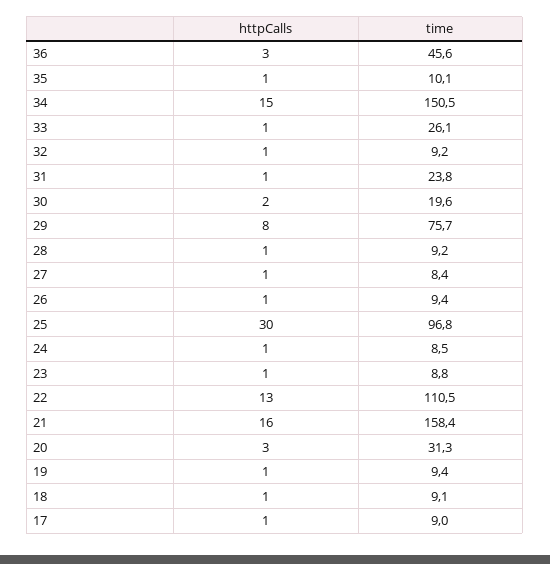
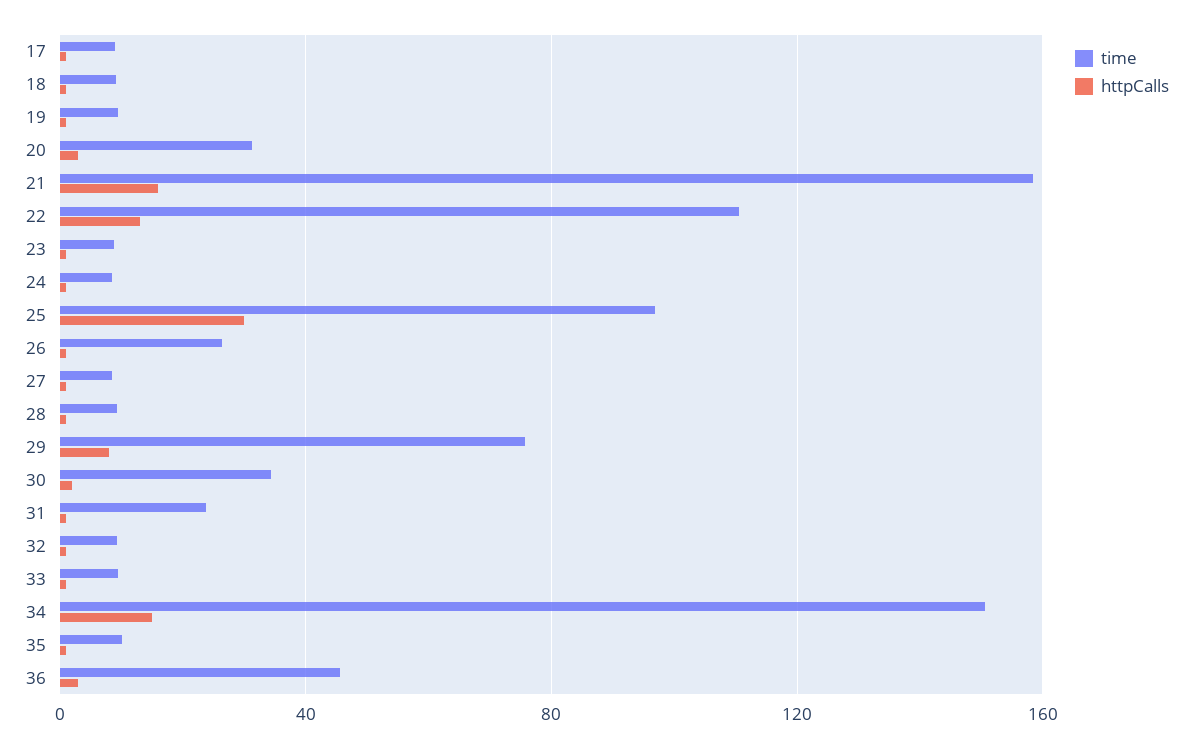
time, 33: 26.1 -> 10
time, 30: 19.6 -> 35
time, 26: 9.4 -> 25

